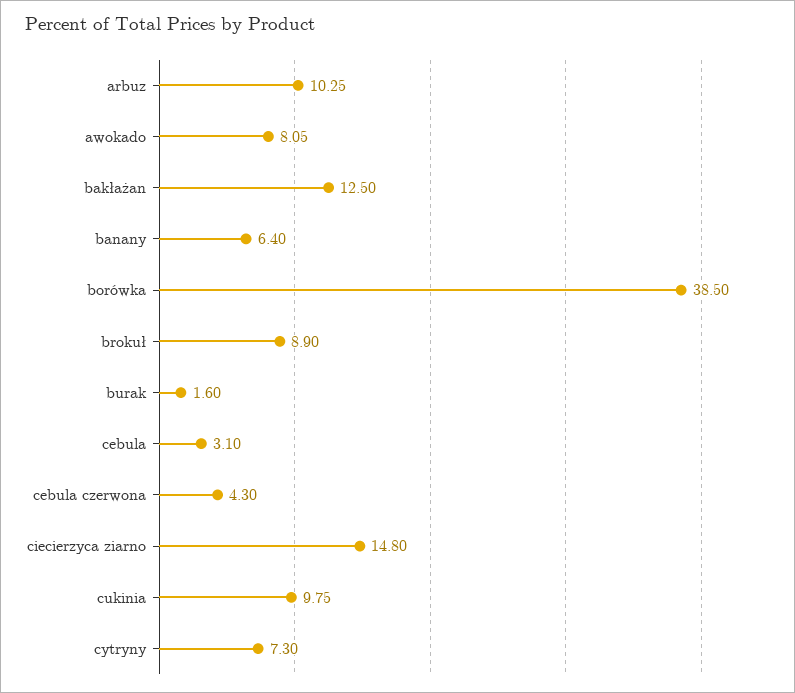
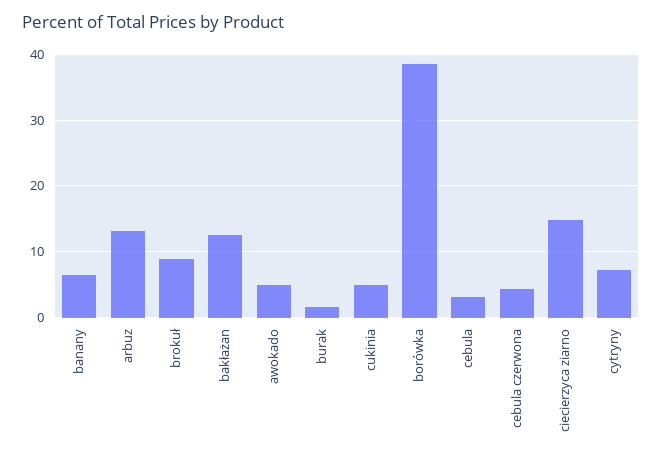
arbuz: 10.25 -> 13
awokado: 8.05 -> 5
cukinia: 9.75 -> 5

